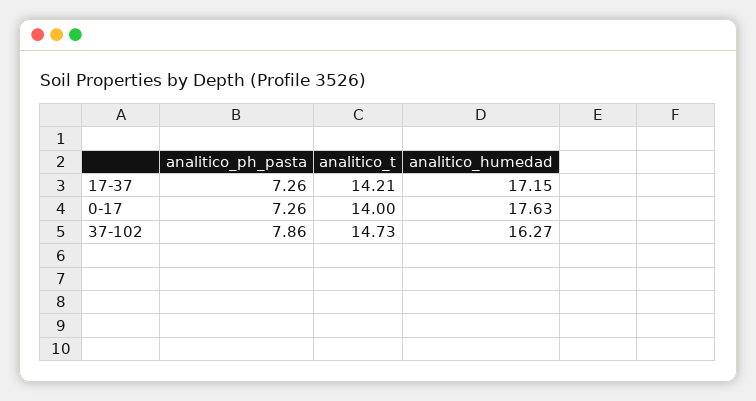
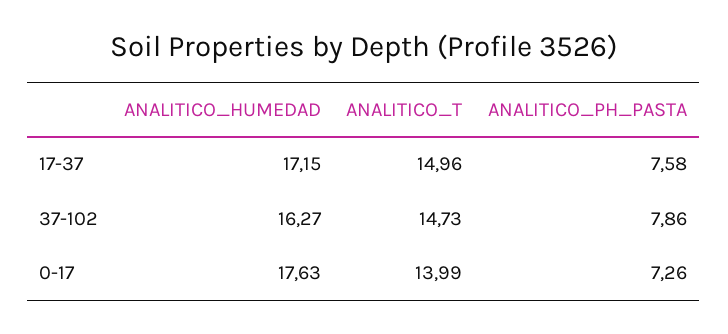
analitico_ph_pasta, 17-37: 7.26 -> 7.58
analitico_t, 17-37: 14.21 -> 14.96
analitico_t, 0-17: 14 -> 13.99

